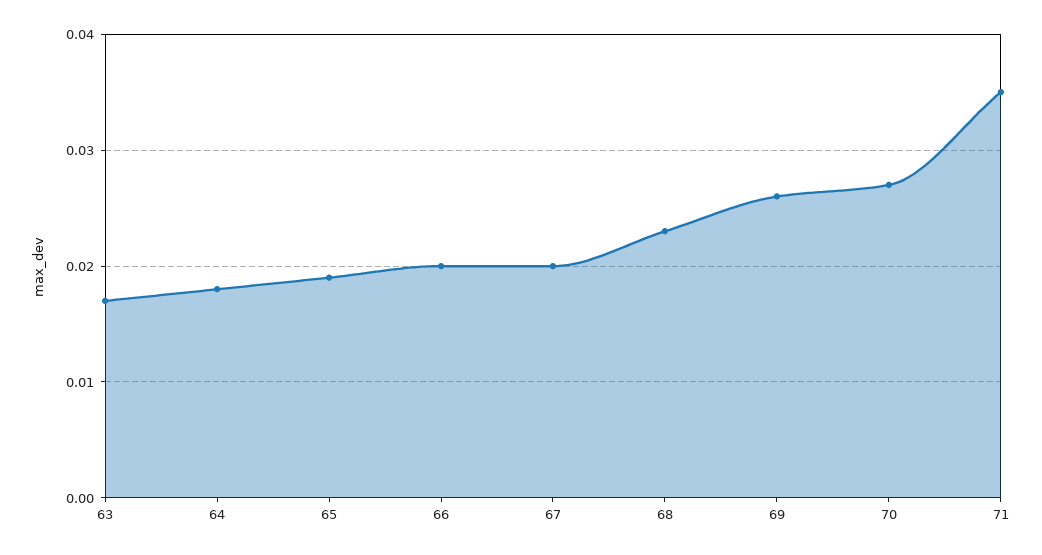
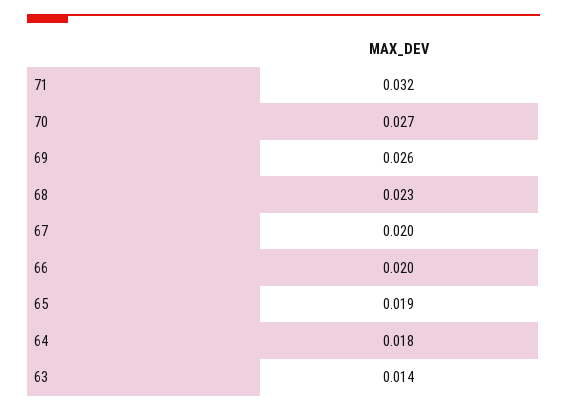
63: 0.017 -> 0.014
71: 0.035 -> 0.032

